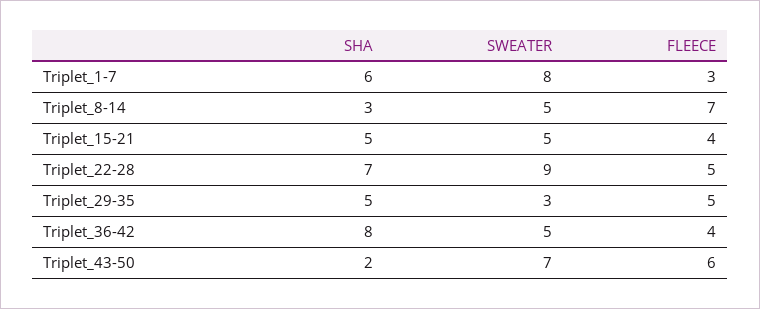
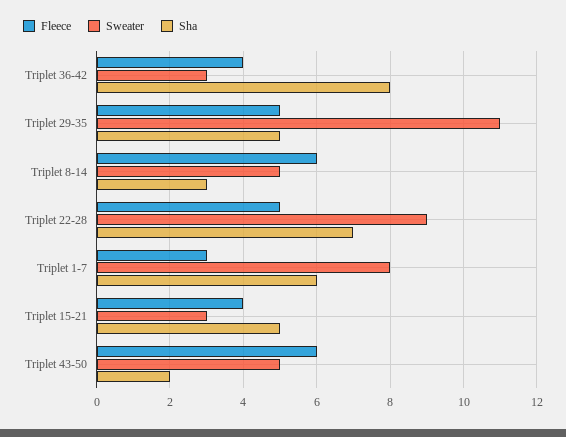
FLEECE, Triplet_8-14: 7 -> 6
SWEATER, Triplet_15-21: 5 -> 3
SWEATER, Triplet_29-35: 3 -> 11
SWEATER, Triplet_36-42: 5 -> 3
SWEATER, Triplet_43-50: 7 -> 5

